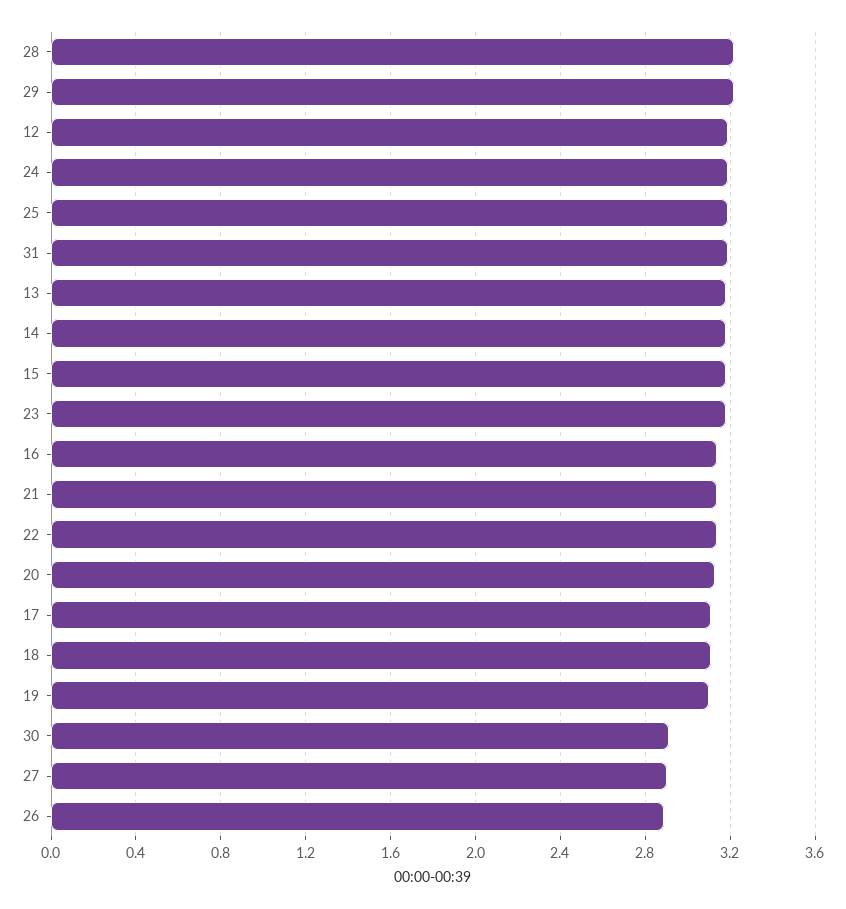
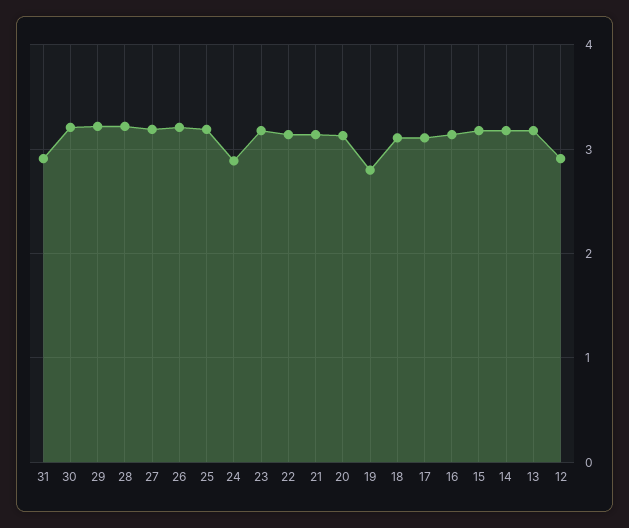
12: 3.2 -> 2.9
24: 3.2 -> 2.9
31: 3.2 -> 2.9
19: 3.1 -> 2.8
30: 2.9 -> 3.2
27: 2.9 -> 3.2
26: 2.9 -> 3.2

